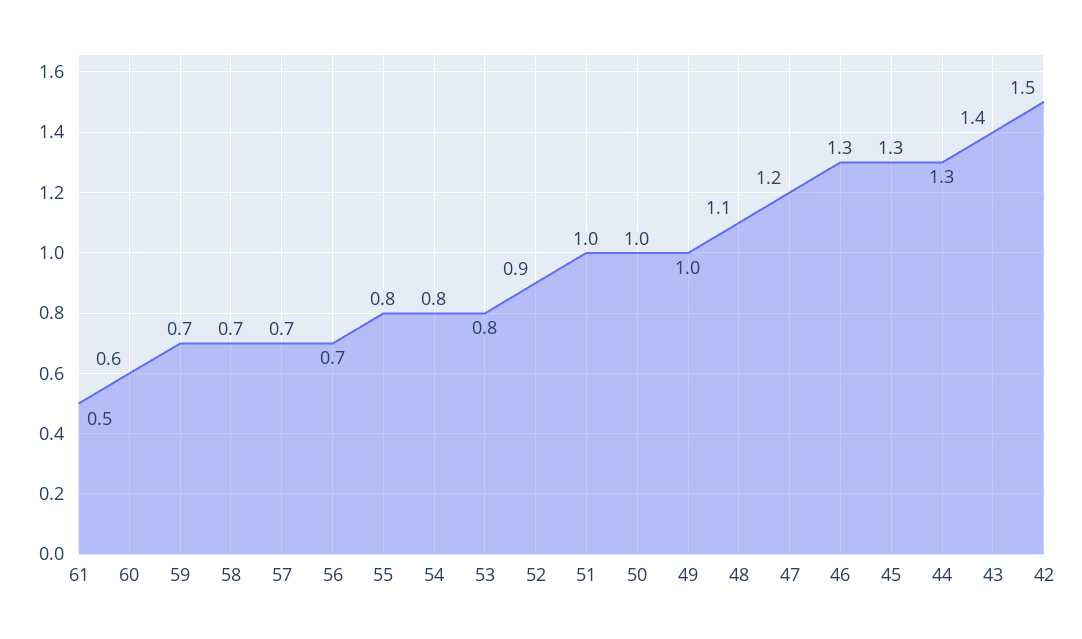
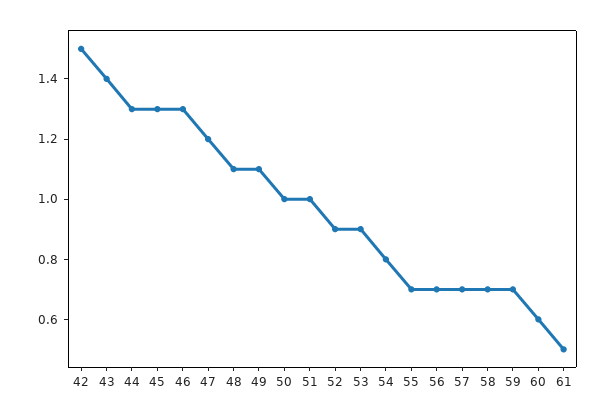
55: 0.8 -> 0.7
53: 0.8 -> 0.9
49: 1 -> 1.1

